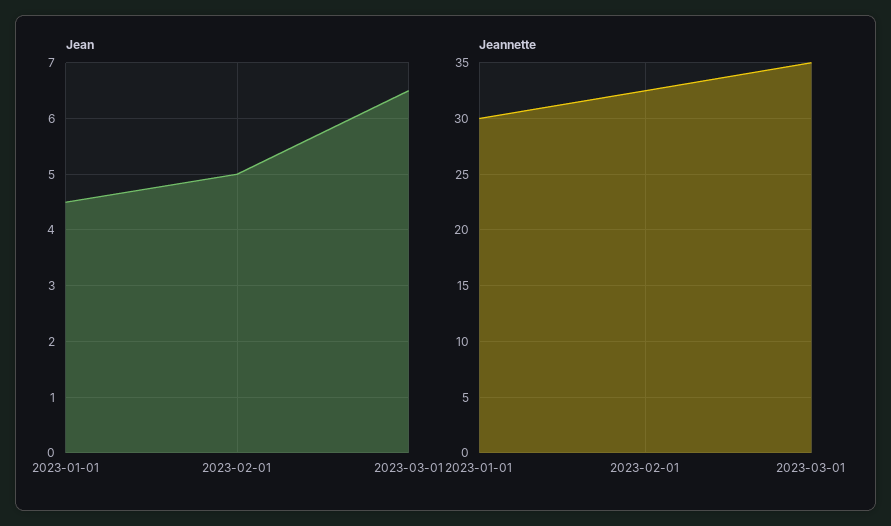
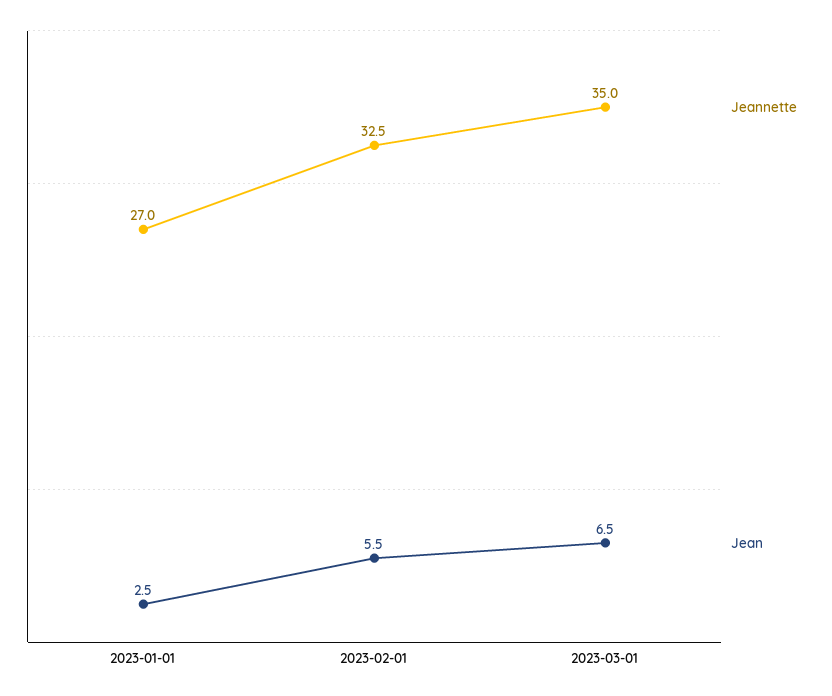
Jean, 2023-01-01: 4.5 -> 2.5
Jean, 2023-02-01: 5 -> 5.5
Jeannette, 2023-01-01: 30 -> 27

